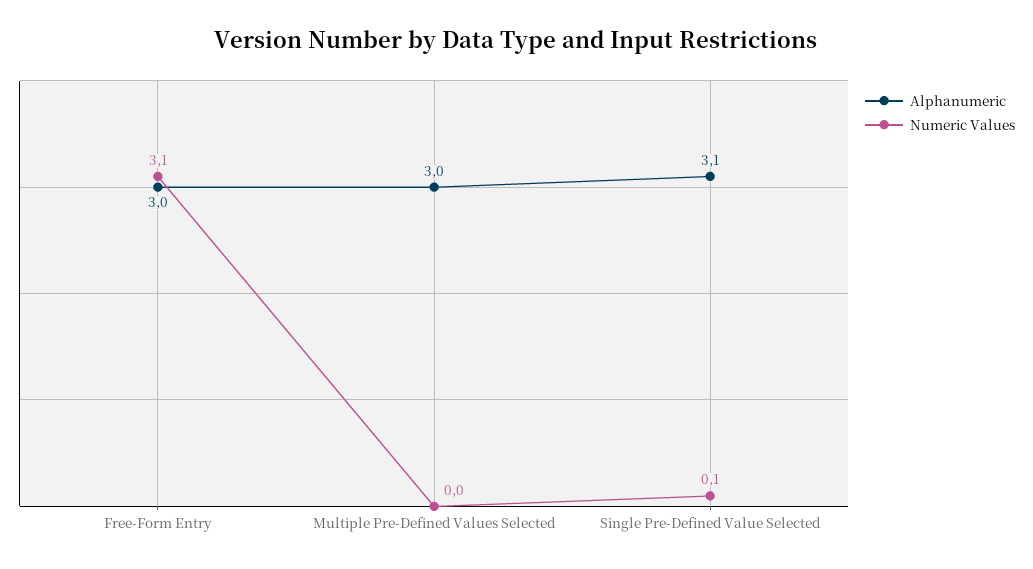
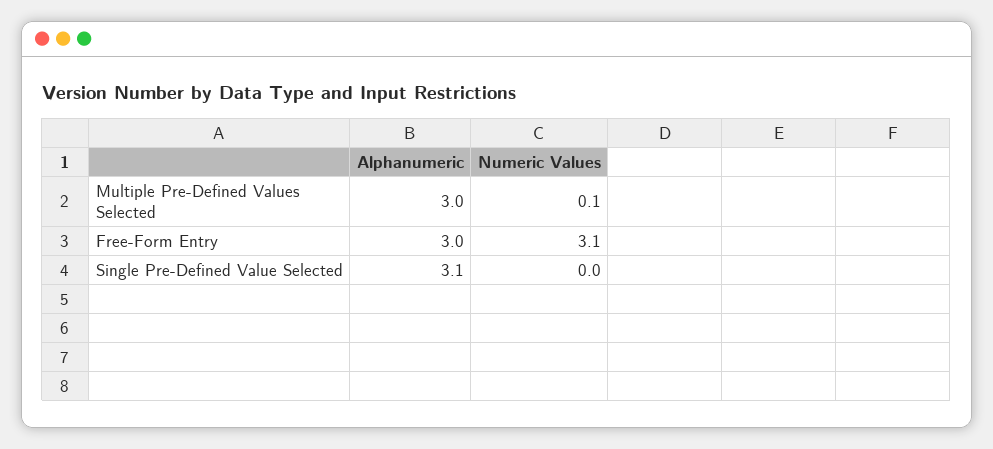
Numeric Values, Multiple Pre-Defined Values Selected: 0 -> 0.1
Numeric Values, Single Pre-Defined Value Selected: 0.1 -> 0

